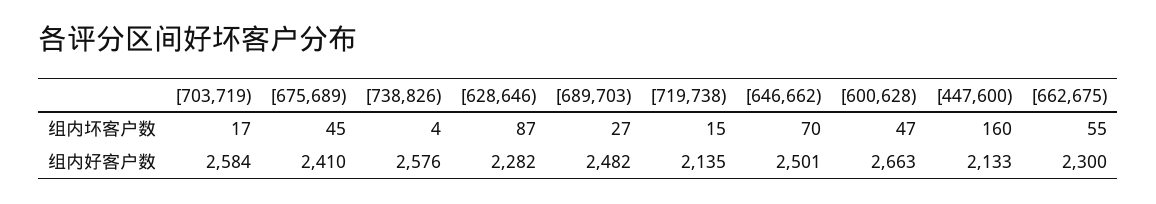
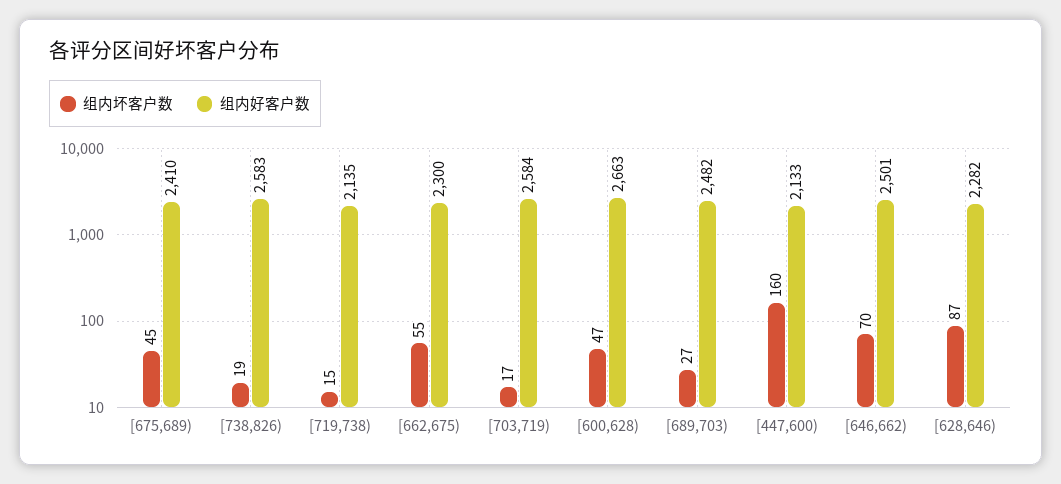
组内坏客户数, [738,826): 4 -> 19
组内好客户数, [738,826): 2576 -> 2583

